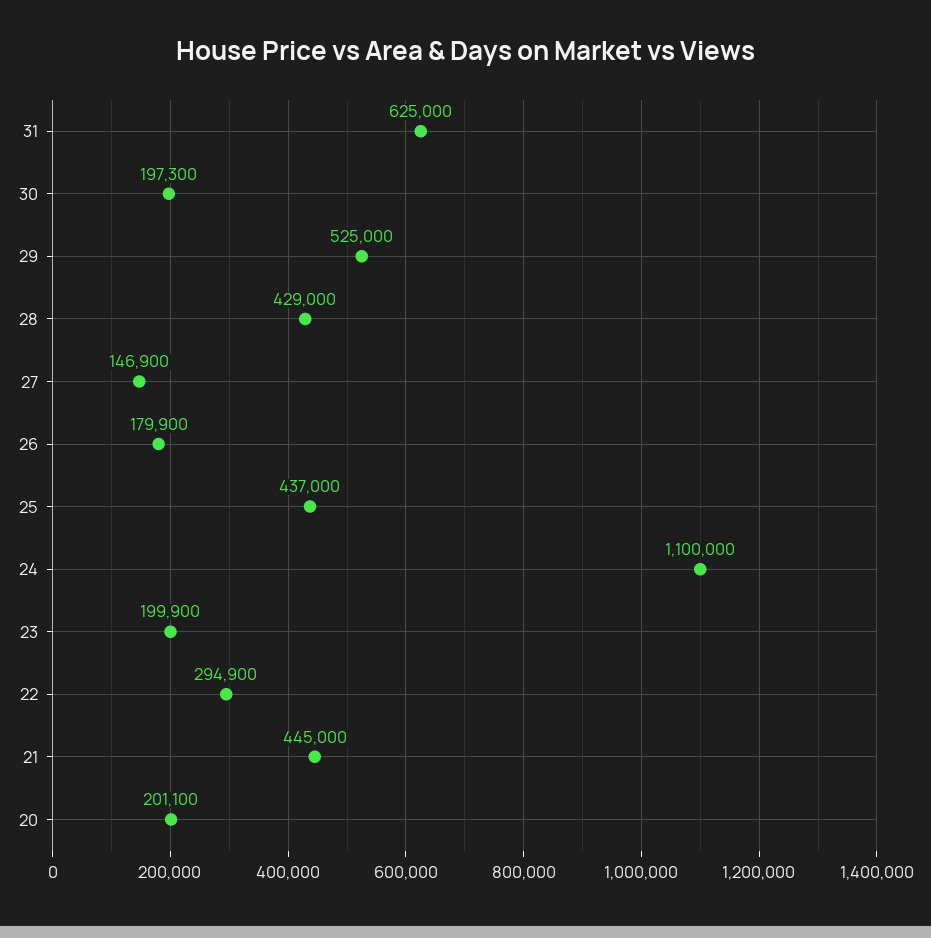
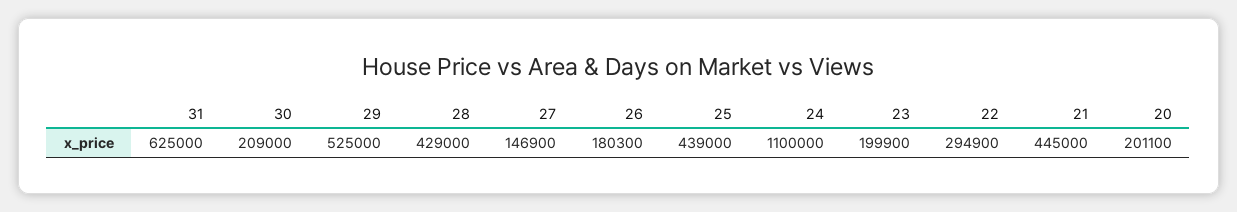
30: 197300 -> 209000
26: 179900 -> 180300
25: 437000 -> 439000

